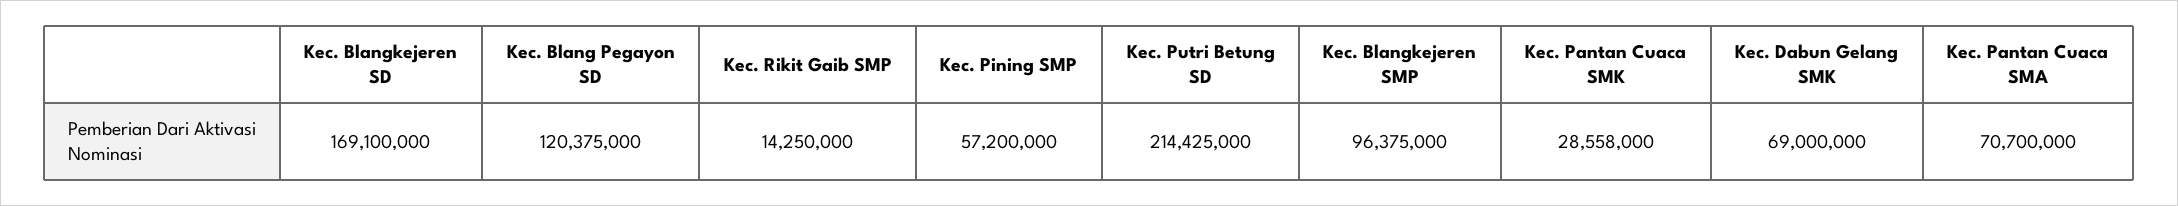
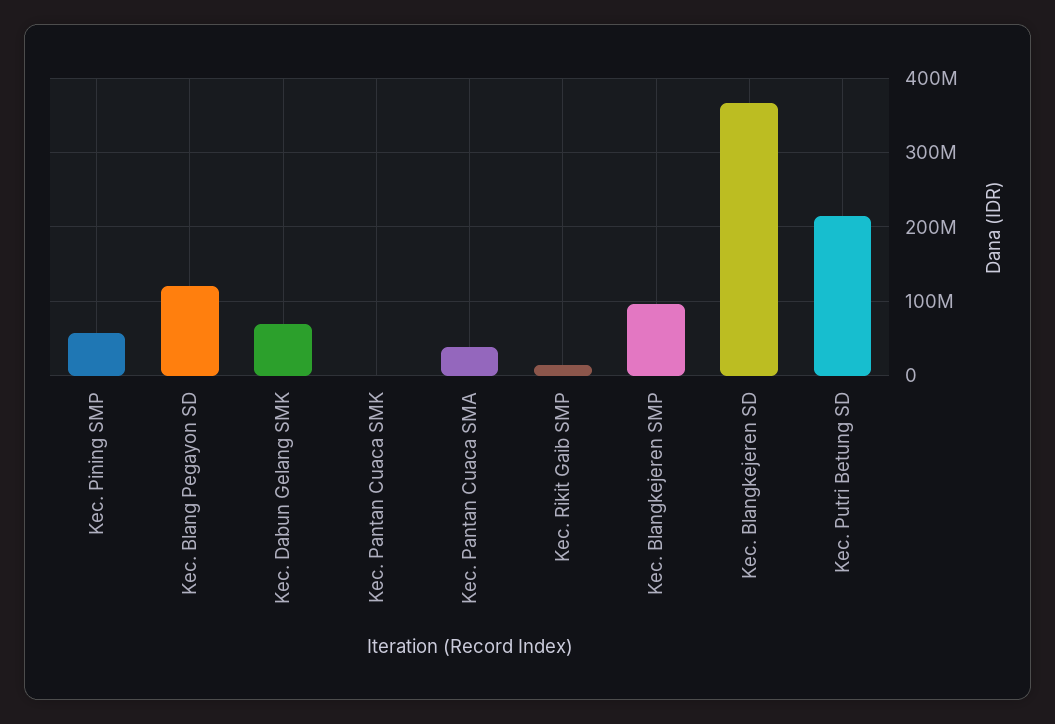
Kec. Blangkejeren SD: 169100000 -> 370000000
Kec. Pantan Cuaca SMK: 28558000 -> 0
Kec. Pantan Cuaca SMA: 70700000 -> 40000000

